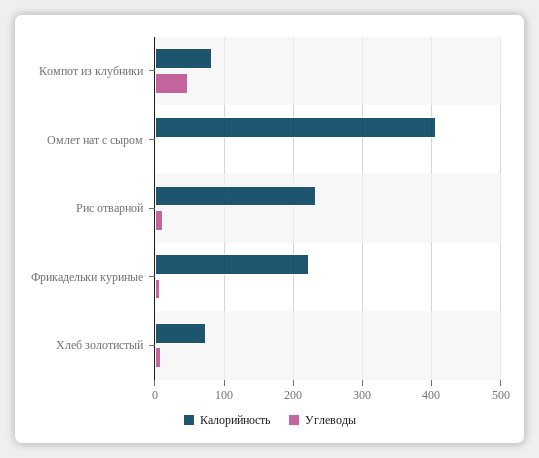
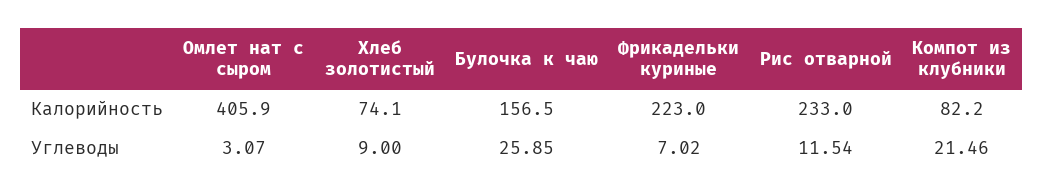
Углеводы, Компот из клубники: 50 -> 21.46
Калорийность, Булочка к чаю: none -> 156.5
Углеводы, Булочка к чаю: none -> 25.85

